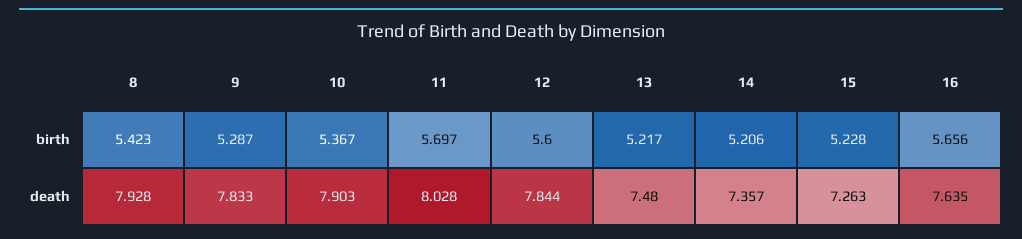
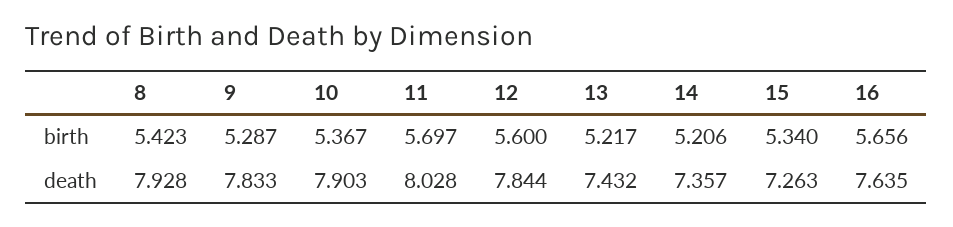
15, birth: 5.228 -> 5.34
13, death: 7.48 -> 7.432

